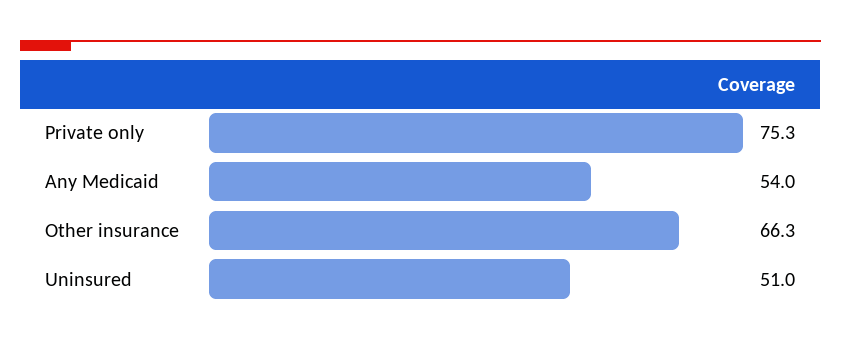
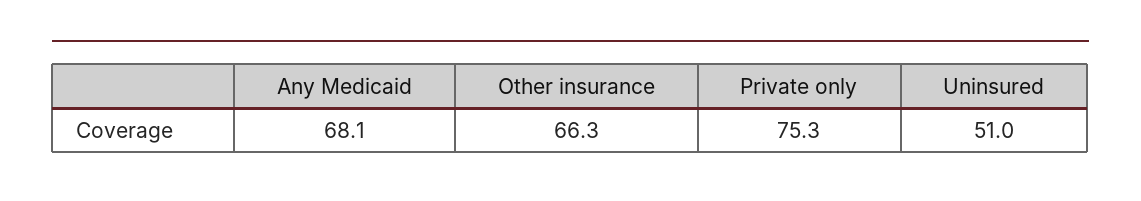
Any Medicaid: 54 -> 68.1

